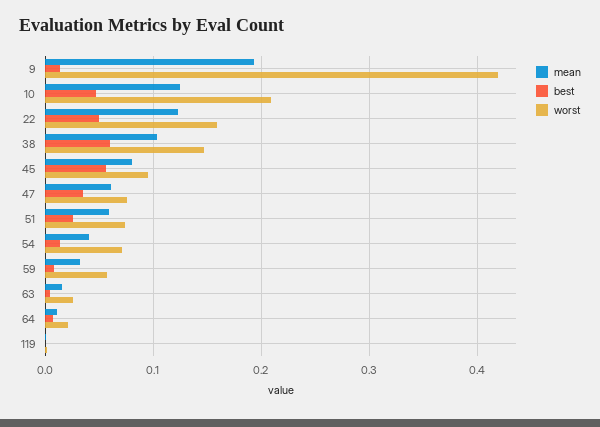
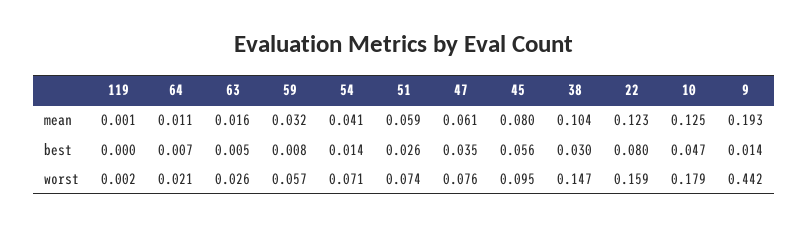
worst, 9: 0.42 -> 0.442
worst, 10: 0.21 -> 0.179
best, 22: 0.05 -> 0.08
best, 38: 0.06 -> 0.03

